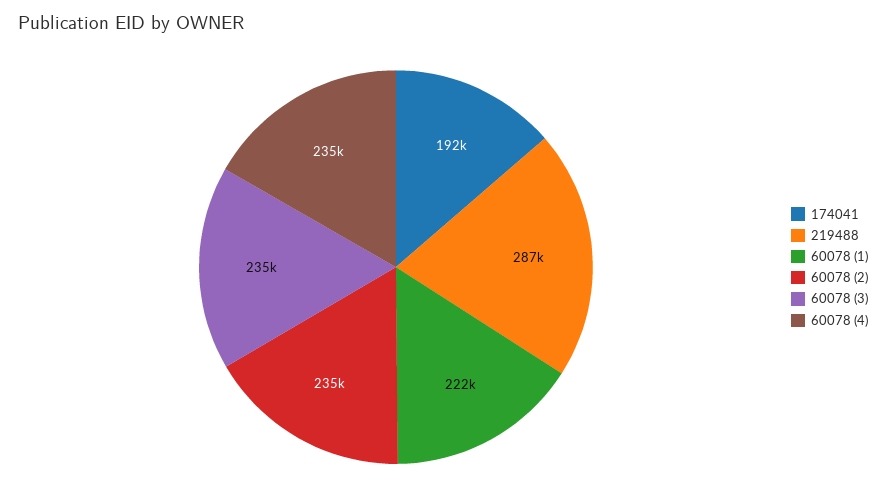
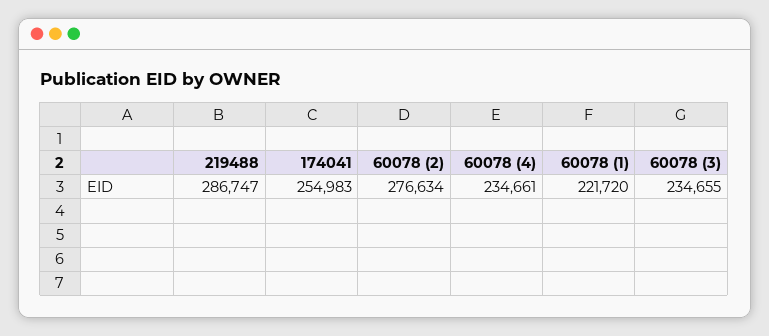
174041: 192000 -> 254983
60078 (2): 235000 -> 276634

